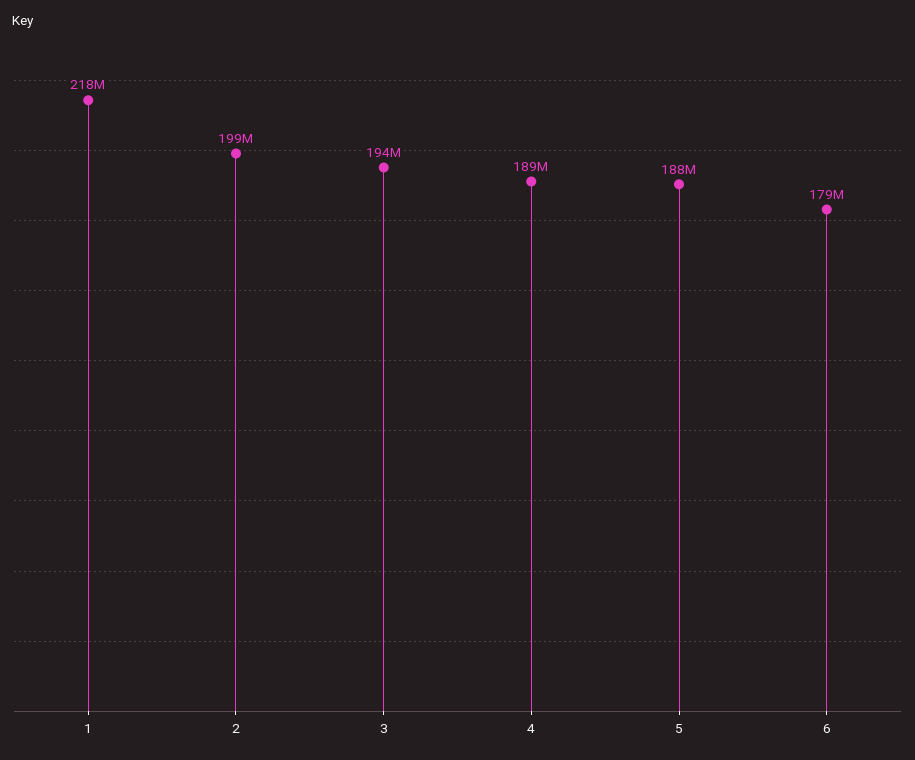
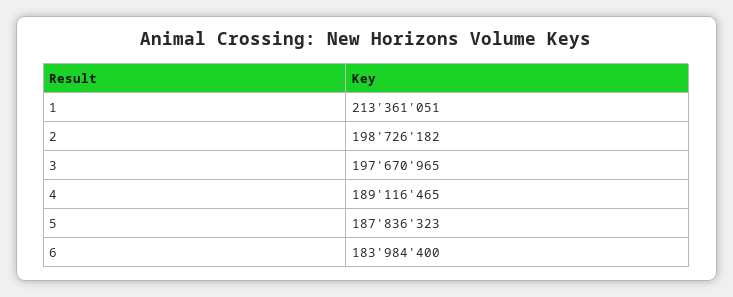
1: 218000000 -> 213361051
3: 194000000 -> 197670965
6: 179000000 -> 183984400

